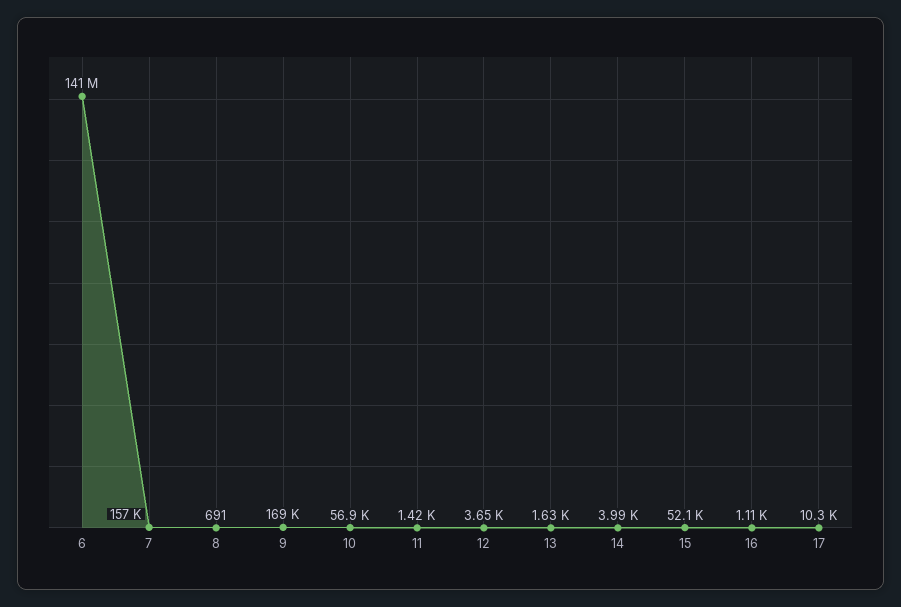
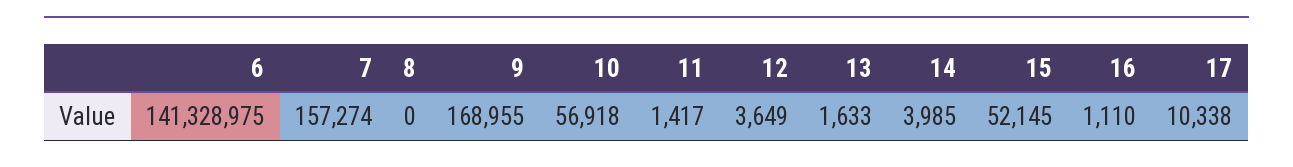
8: 691 -> 0

